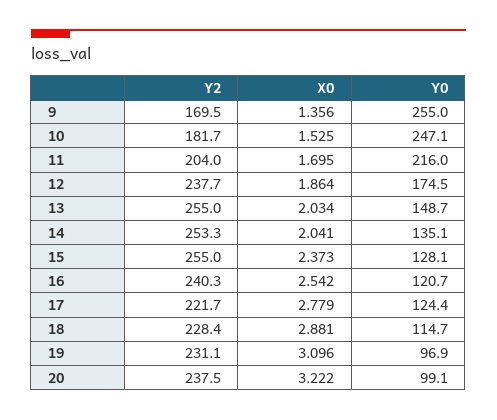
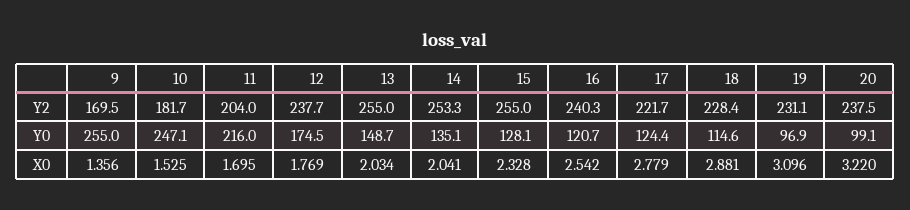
X0, 12: 1.864 -> 1.769
X0, 15: 2.373 -> 2.328
Y0, 18: 114.7 -> 114.6
X0, 20: 3.222 -> 3.22

